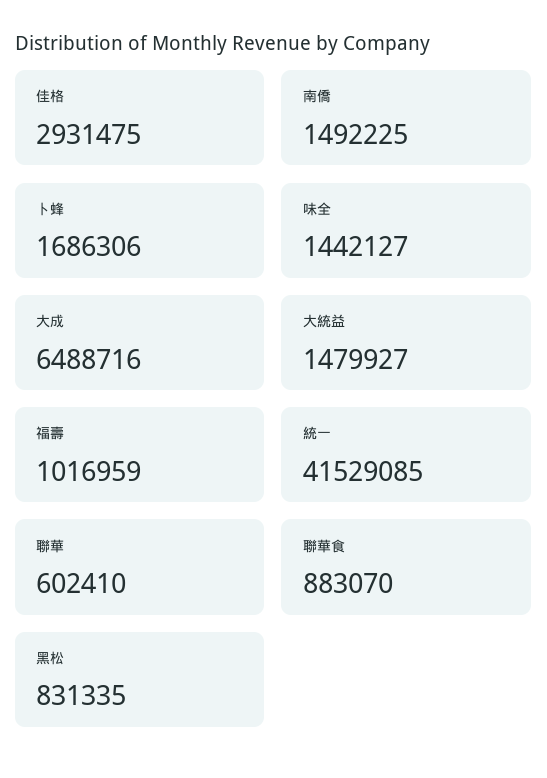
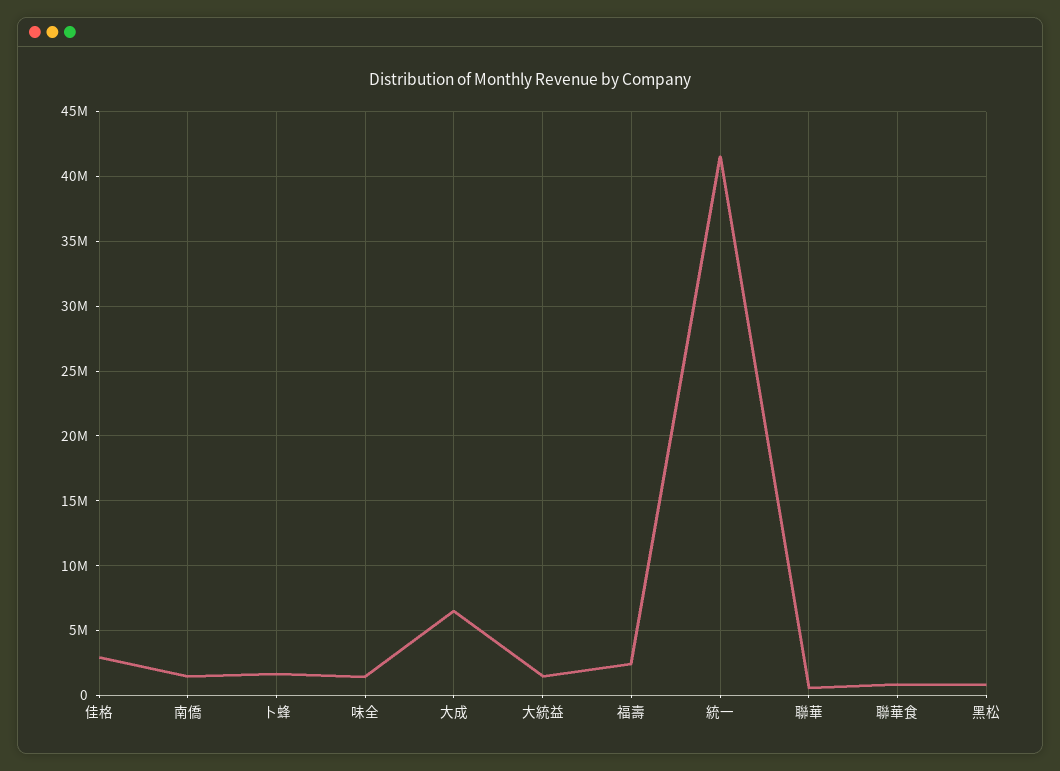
福壽: 1016959 -> 2500000

